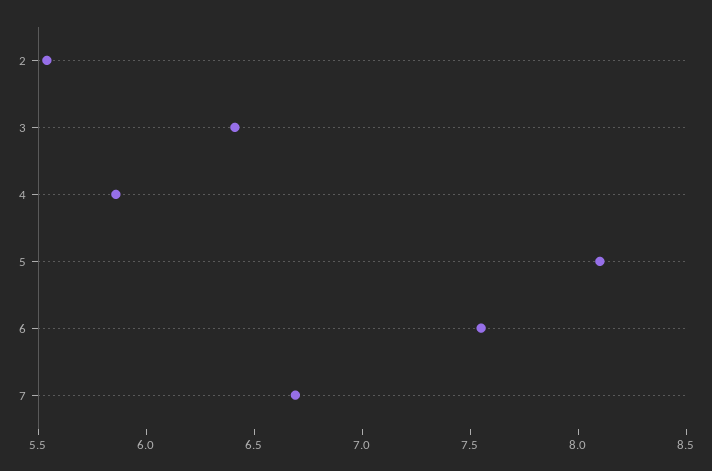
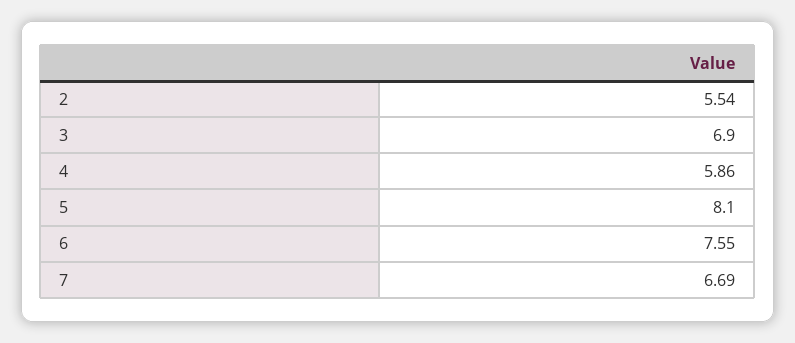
3: 6.4 -> 6.9

